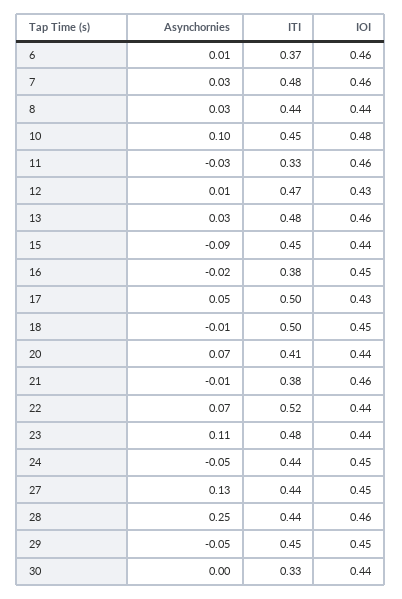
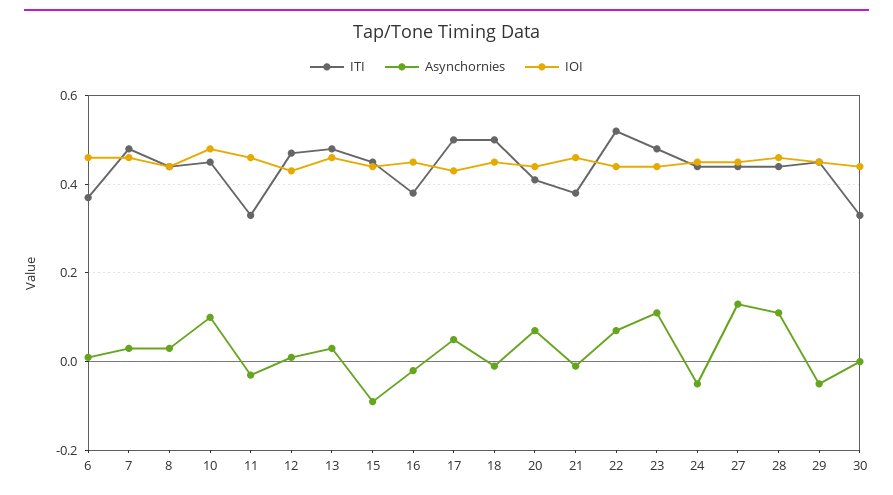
Asynchornies, 28: 0.25 -> 0.1

